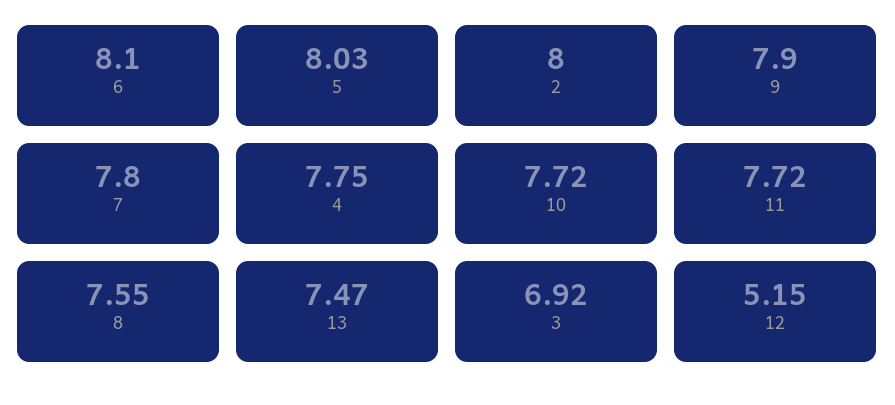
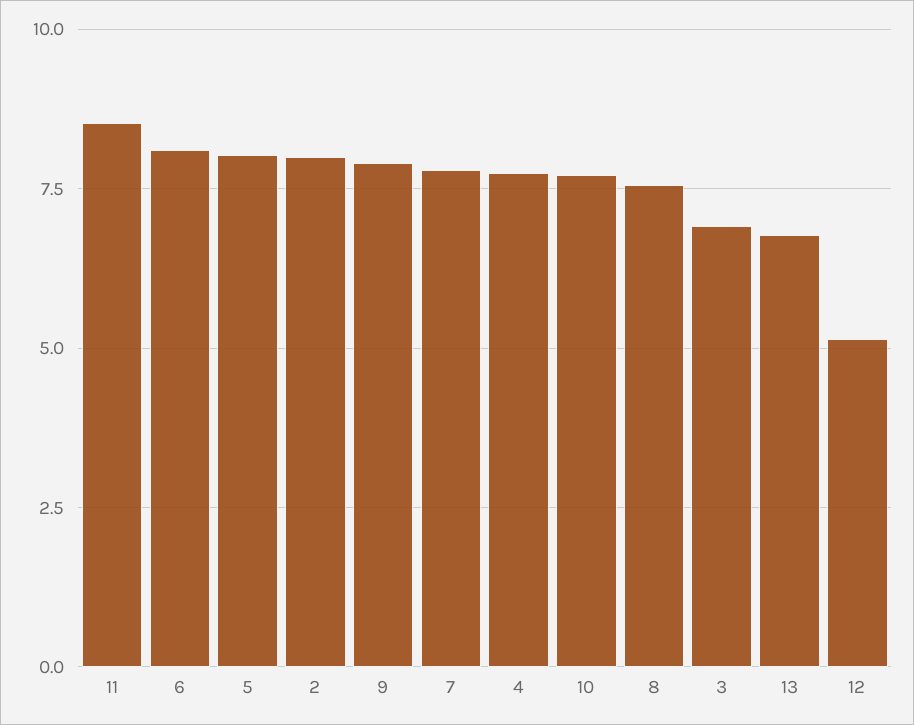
11: 7.72 -> 8.5
13: 7.47 -> 6.75

